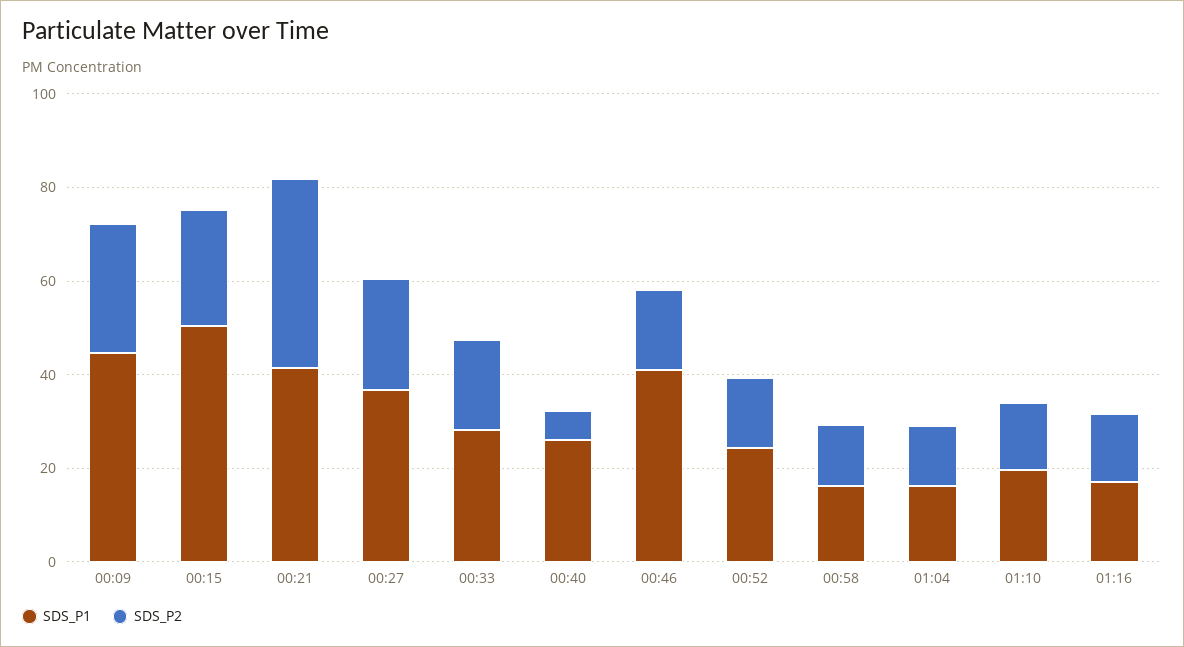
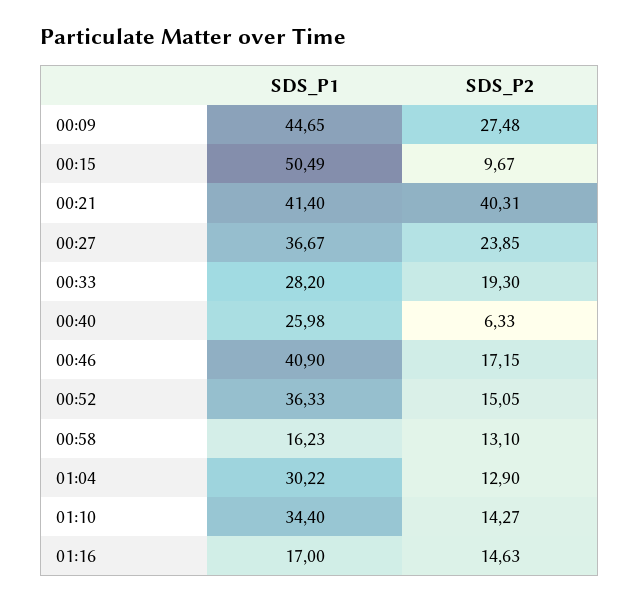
SDS_P2, 00:15: 25 -> 9.67
SDS_P1, 00:52: 25 -> 36.33
SDS_P1, 01:04: 15 -> 30.22
SDS_P1, 01:10: 20 -> 34.4

